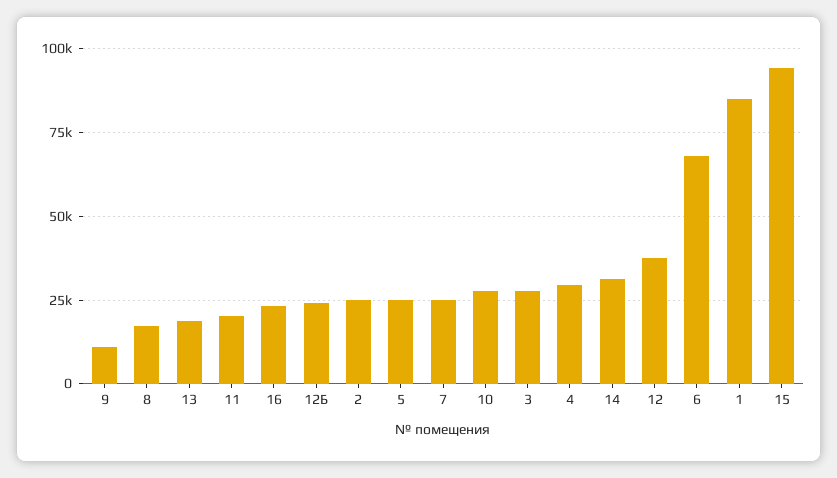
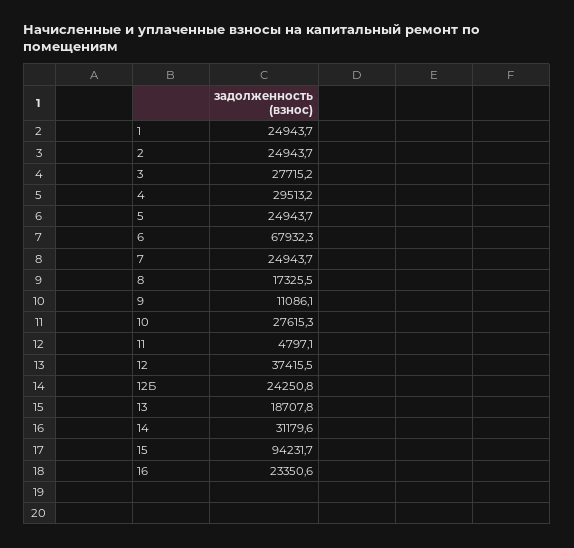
11: 20000 -> 4797.1
1: 85000 -> 24943.7

